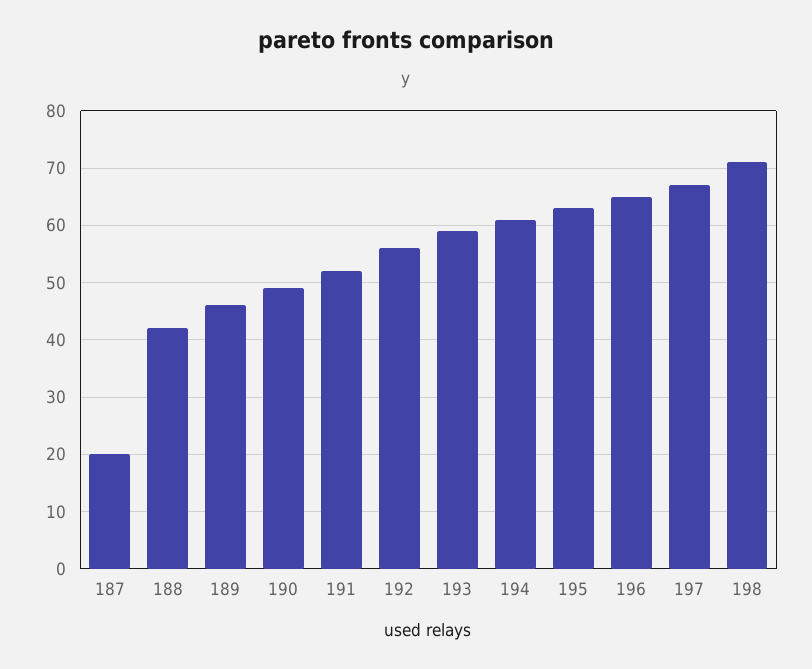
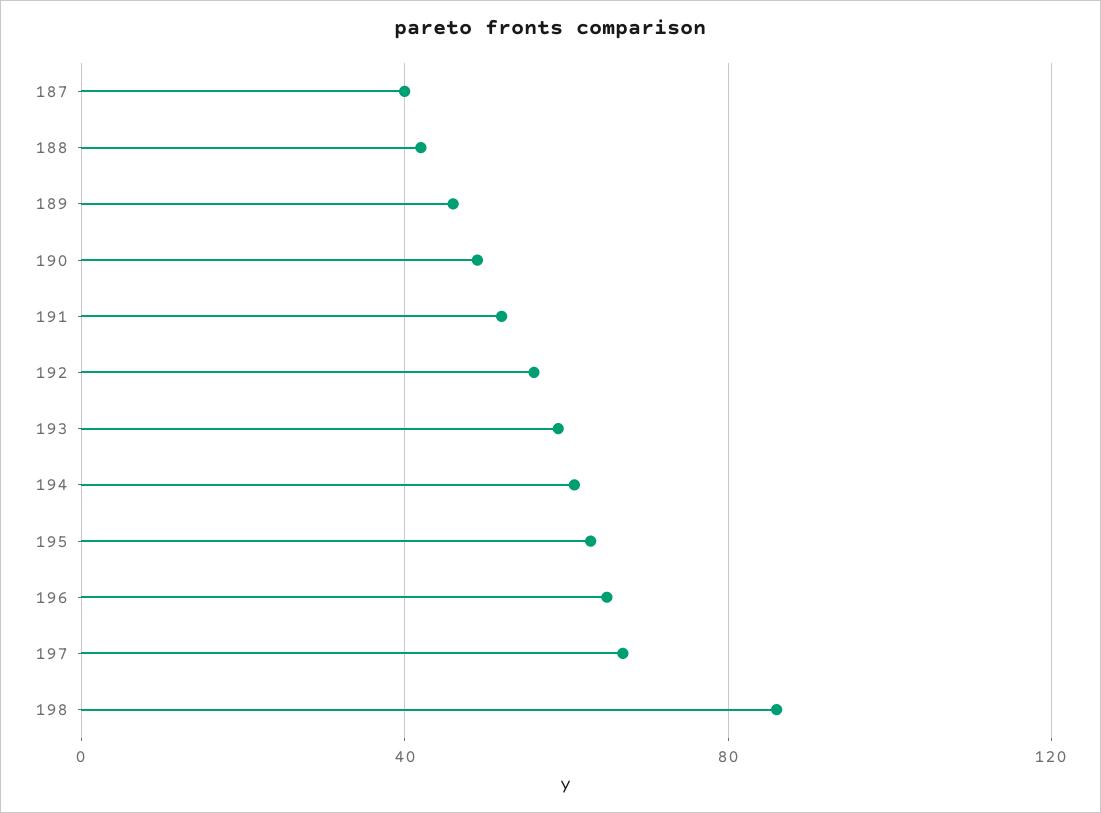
187: 20 -> 40
198: 70 -> 85

